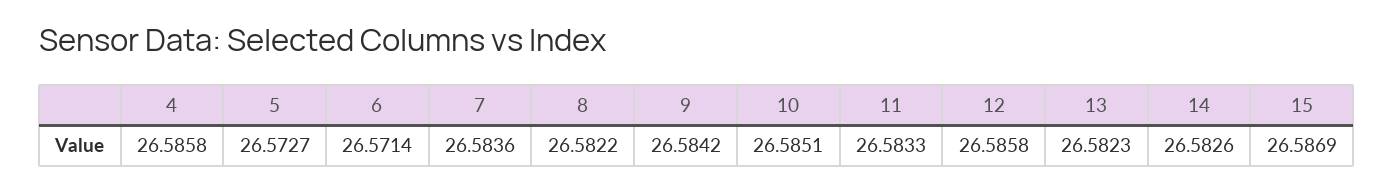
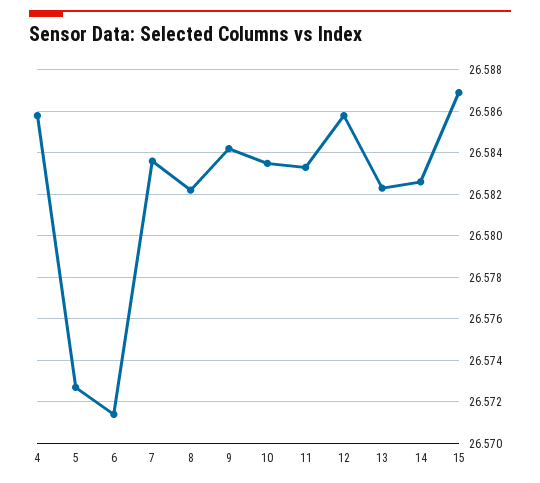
10: 26.5851 -> 26.5835

